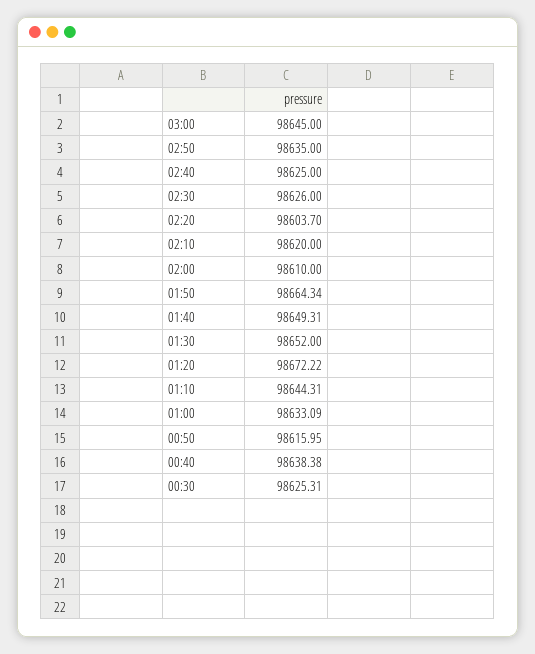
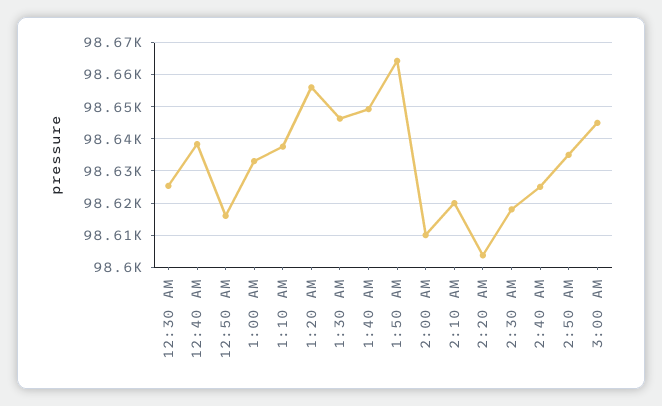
02:30: 98626 -> 98618
01:30: 98652 -> 98646
01:20: 98672.22 -> 98656
01:10: 98644.31 -> 98638

